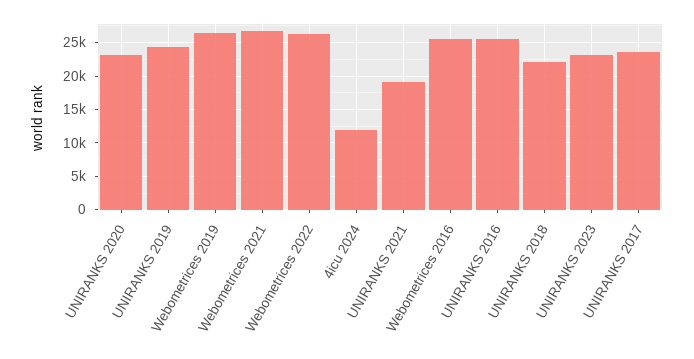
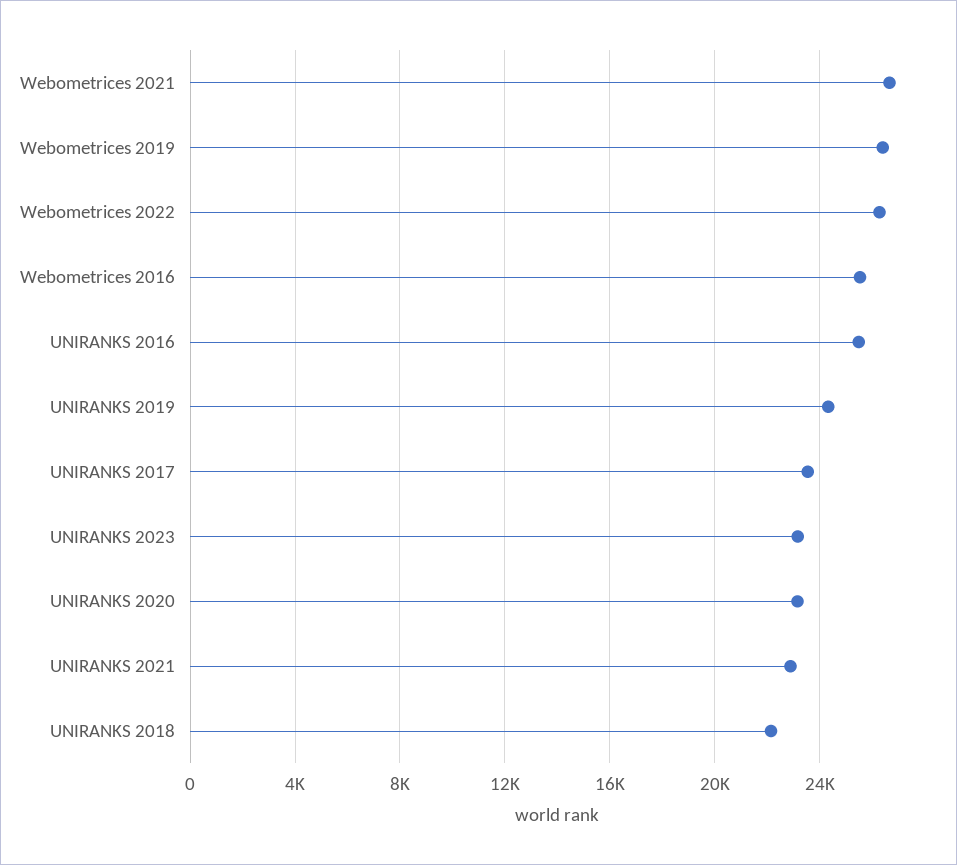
4icu 2024: 12000 -> none
UNIRANKS 2021: 19000 -> 23000

